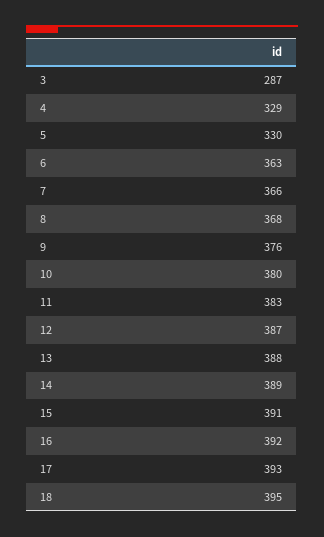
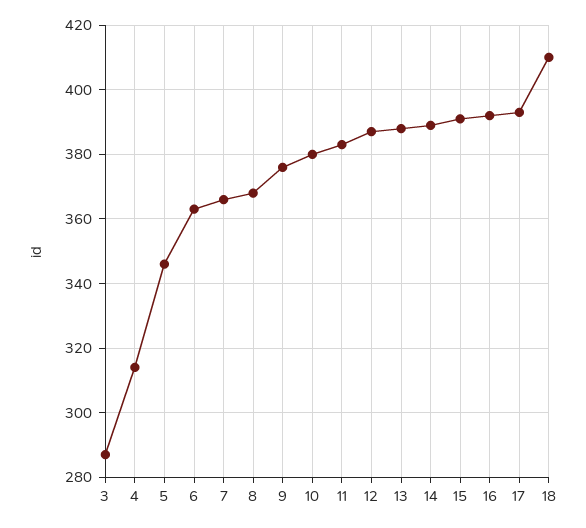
4: 329 -> 315
5: 330 -> 345
18: 395 -> 410

